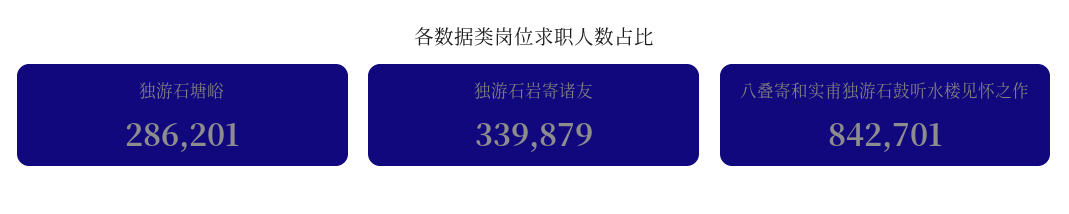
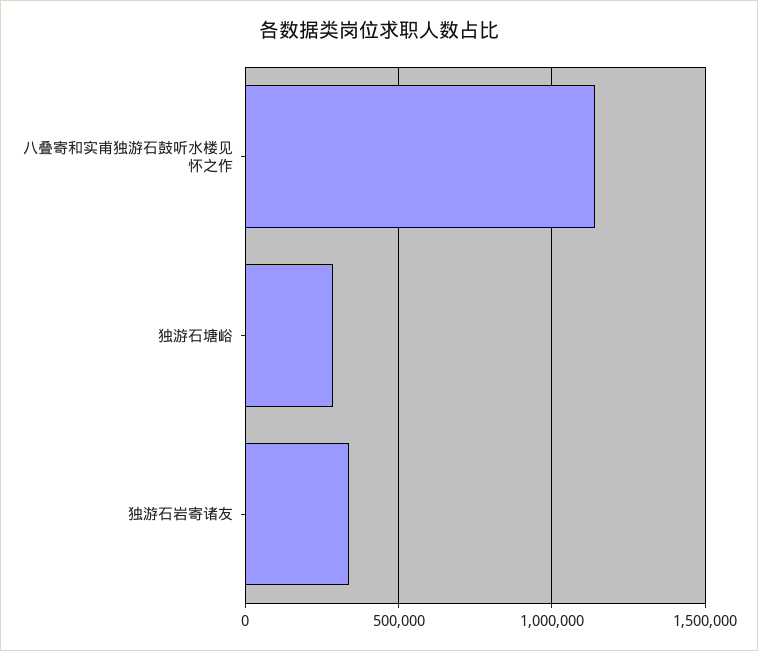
八叠寄和实甫独游石鼓听水楼见怀之作: 842701 -> 1150000

